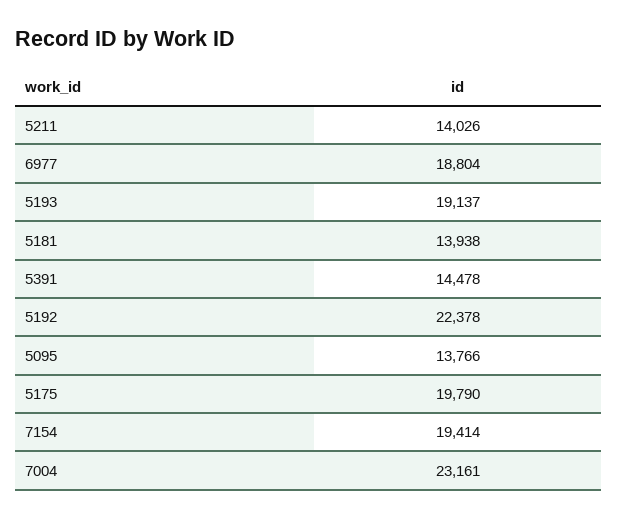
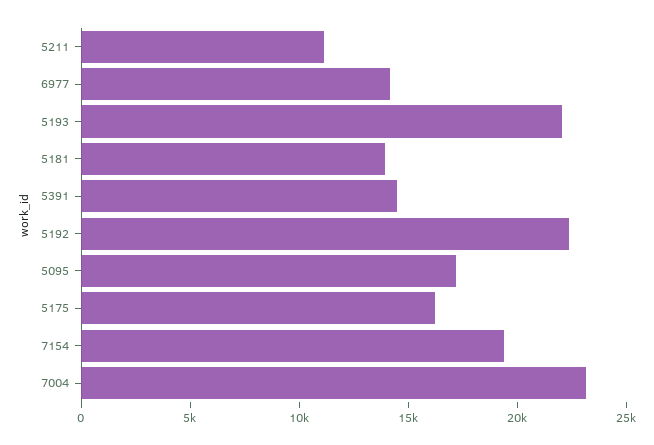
5211: 14026 -> 11000
6977: 18804 -> 14000
5193: 19137 -> 22000
5095: 13766 -> 17000
5175: 19790 -> 16000

